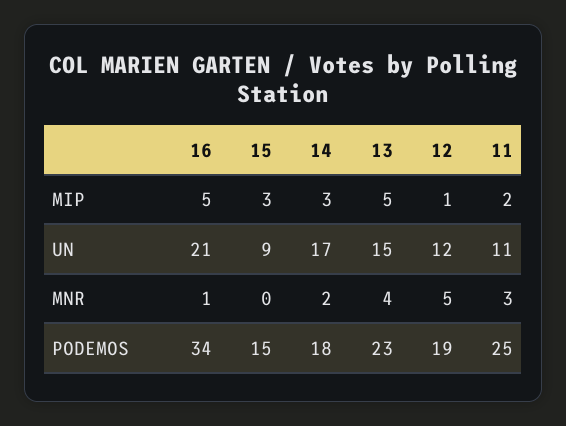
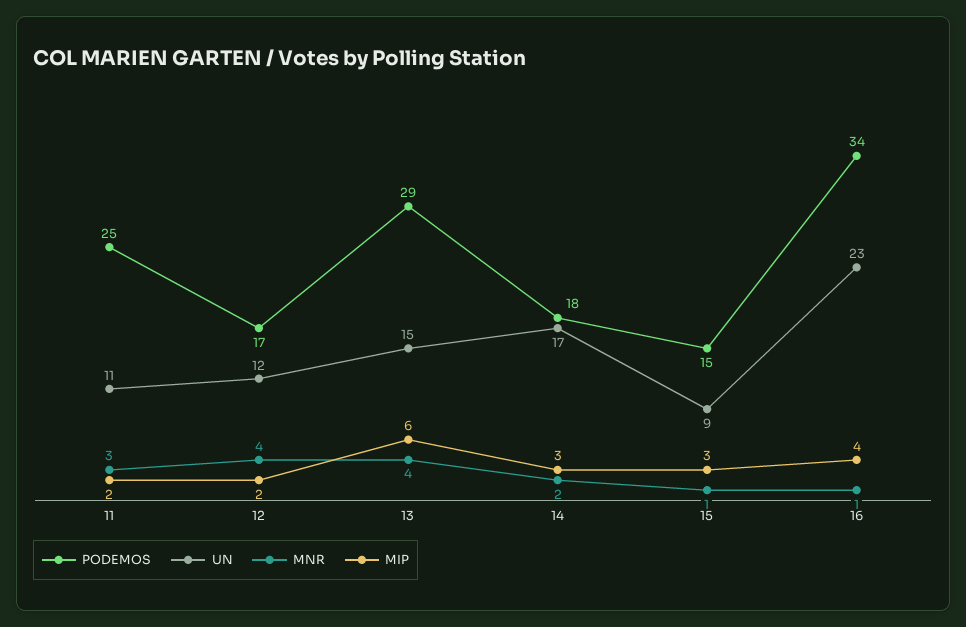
MIP, 16: 5 -> 4
MIP, 13: 5 -> 6
MIP, 12: 1 -> 2
UN, 16: 21 -> 23
MNR, 15: 0 -> 1
MNR, 12: 5 -> 4
PODEMOS, 13: 23 -> 29
PODEMOS, 12: 19 -> 17

